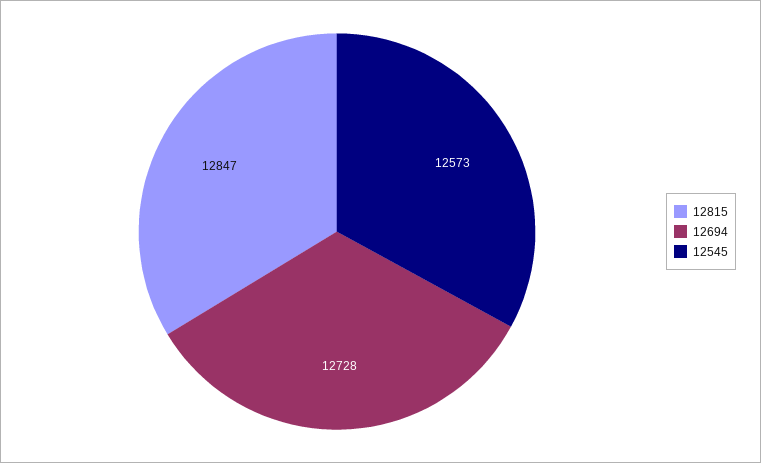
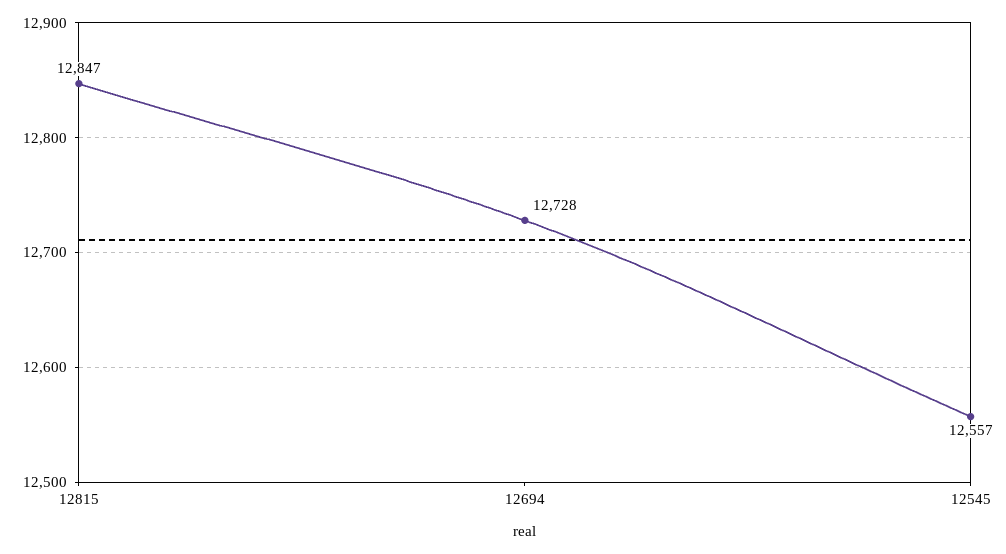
12545: 12573 -> 12557

